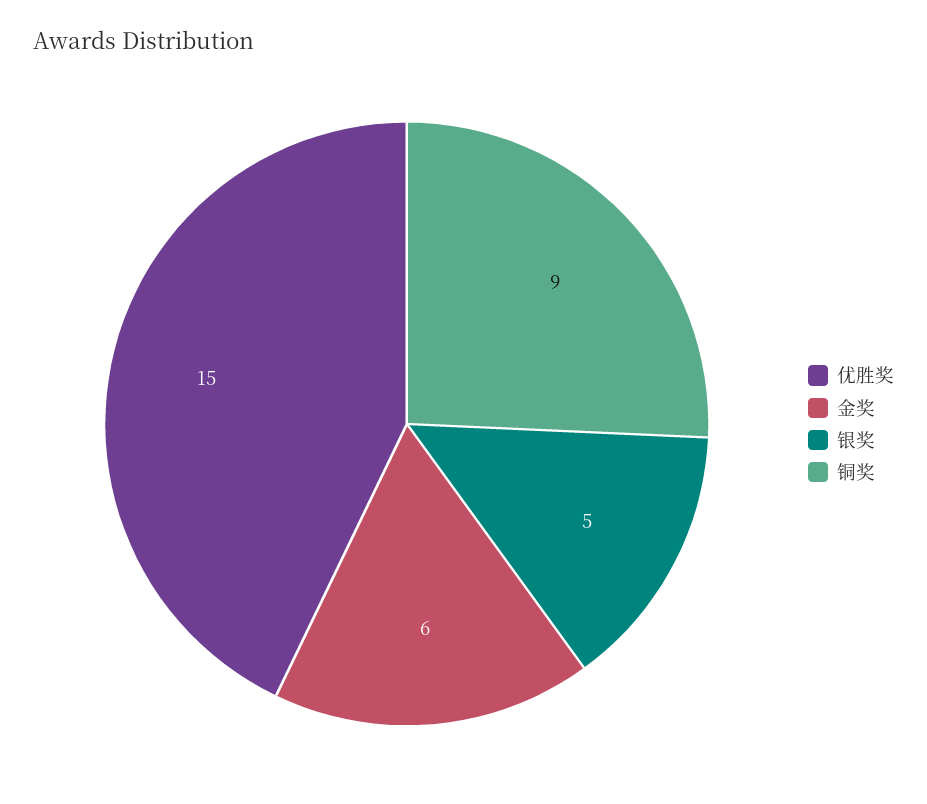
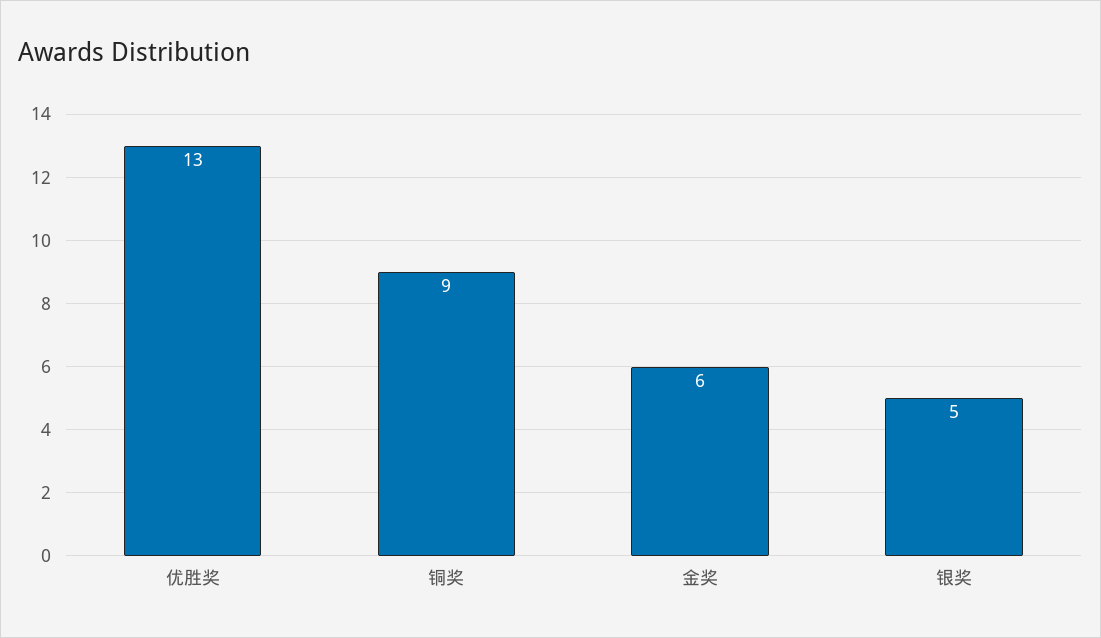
优胜奖: 15 -> 13

